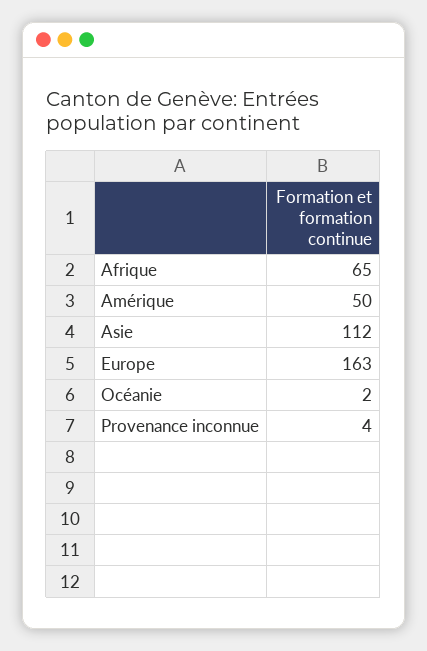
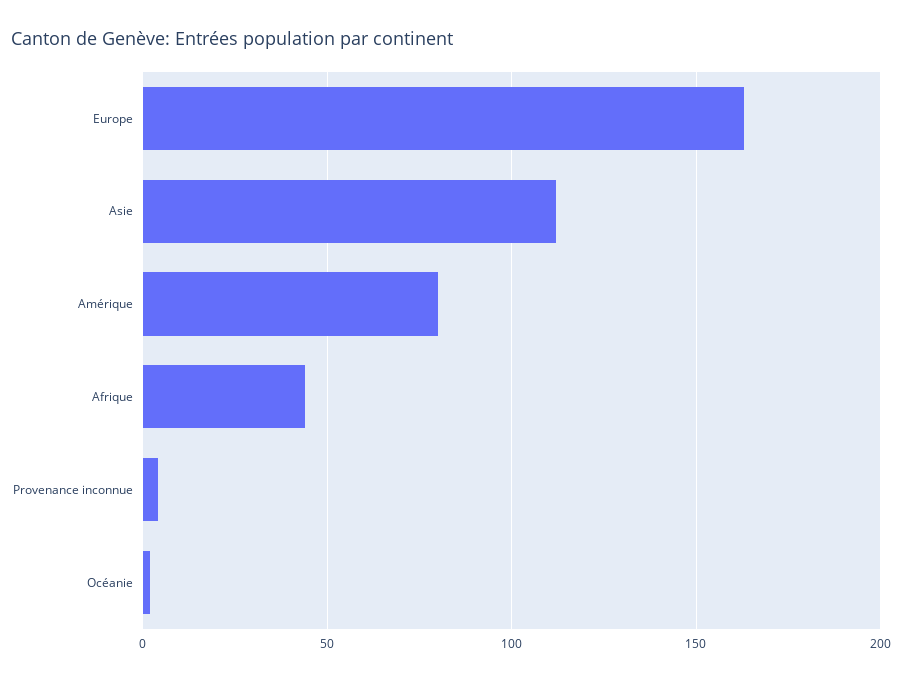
Afrique: 65 -> 45
Amérique: 50 -> 80

